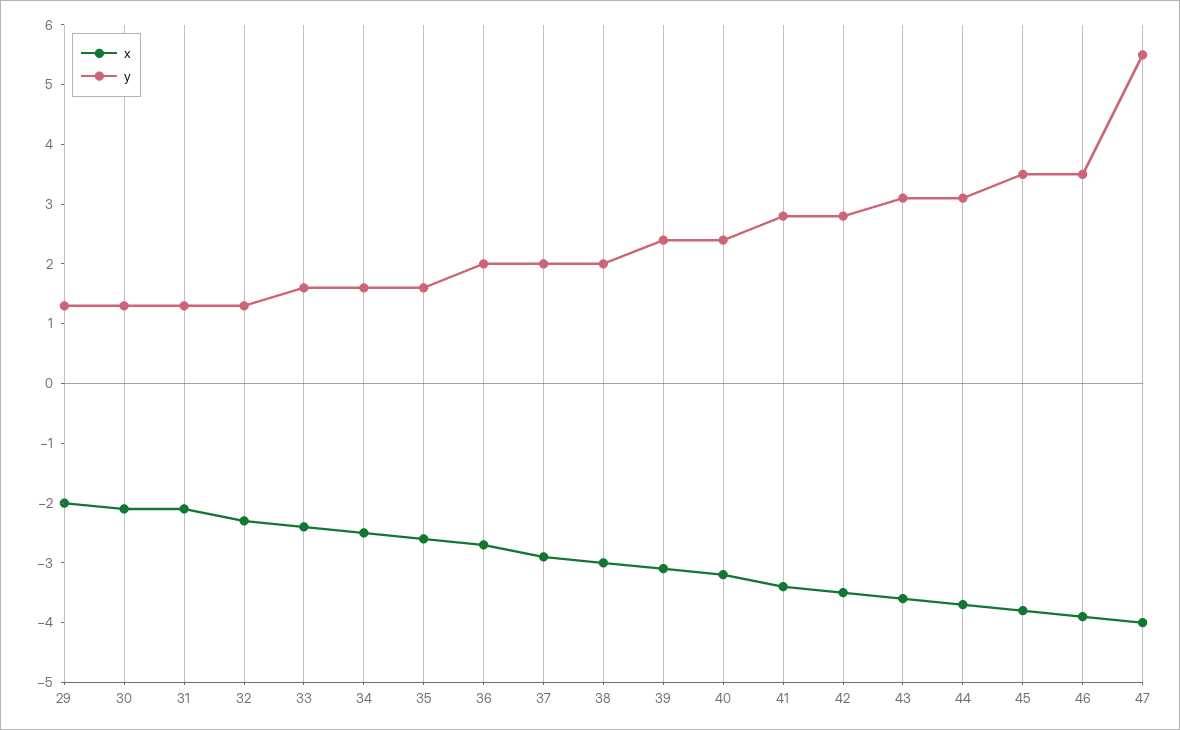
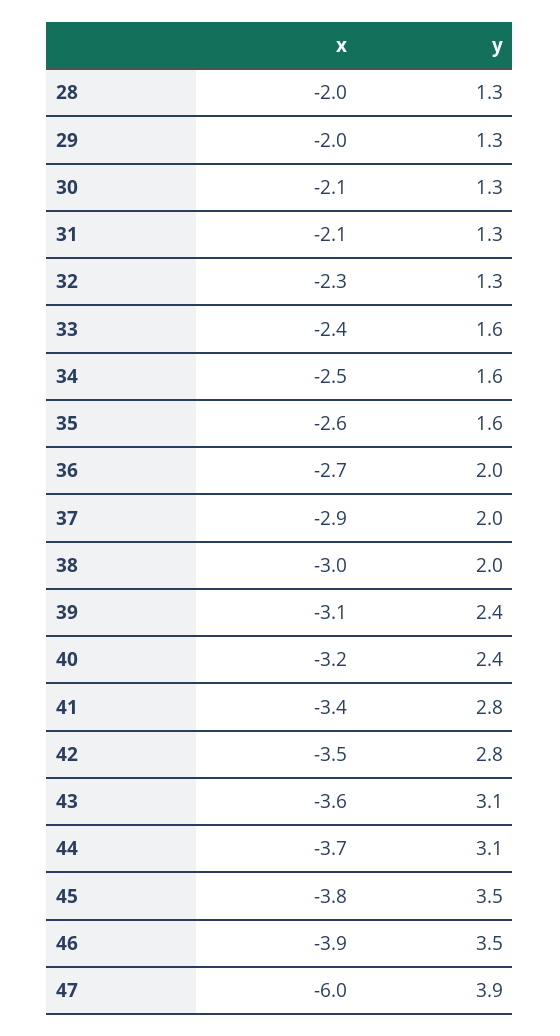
x, 47: -4 -> -6
y, 47: 5.5 -> 3.9
x, 28: none -> -2
y, 28: none -> 1.3

